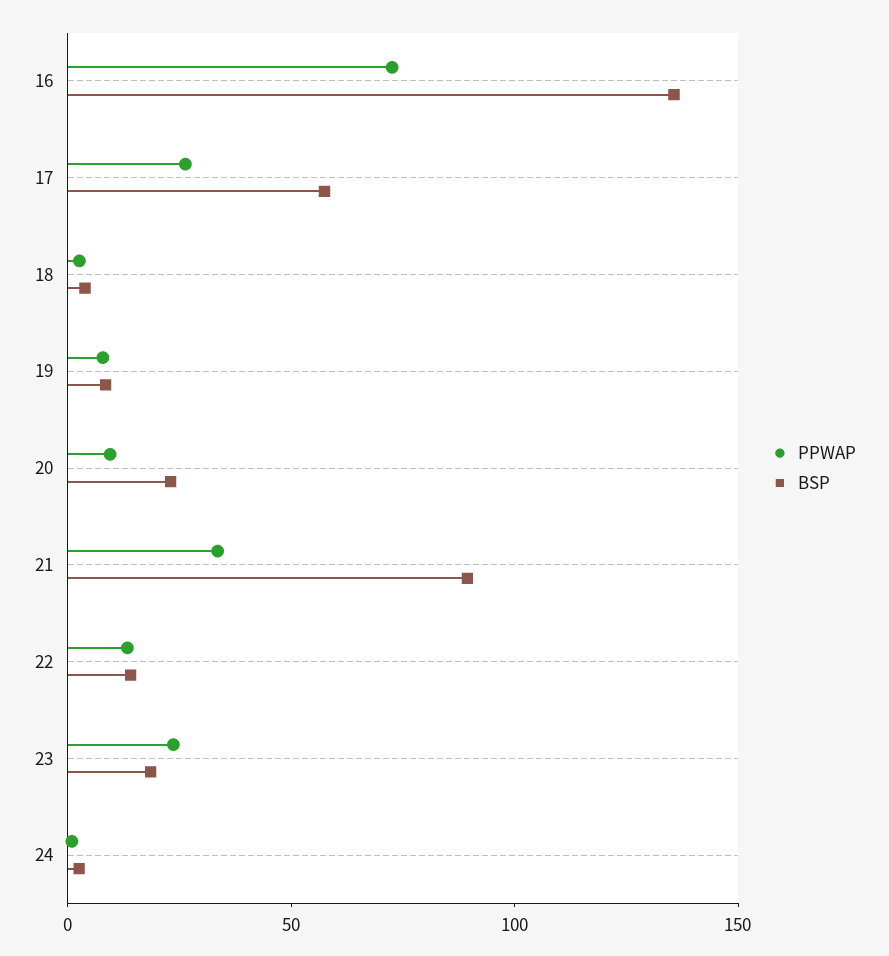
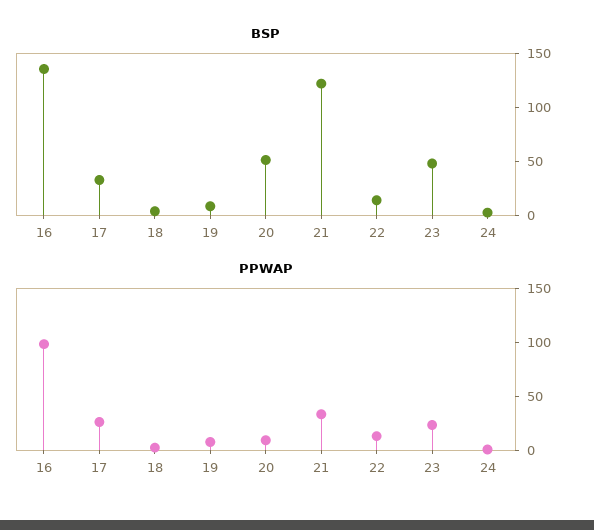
PPWAP, 16: 70 -> 100
BSP, 17: 60 -> 30
BSP, 20: 20 -> 50
BSP, 21: 90 -> 120
BSP, 23: 20 -> 50

